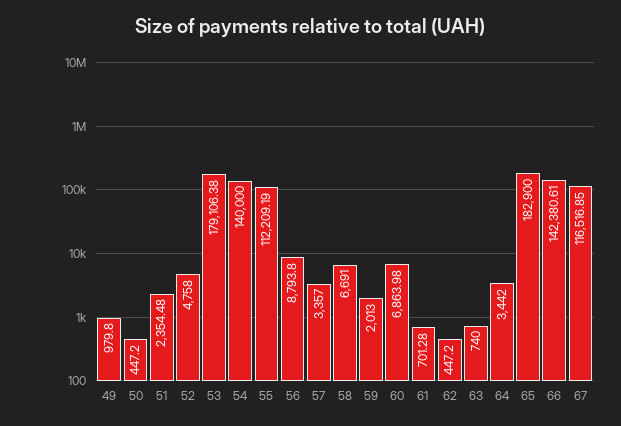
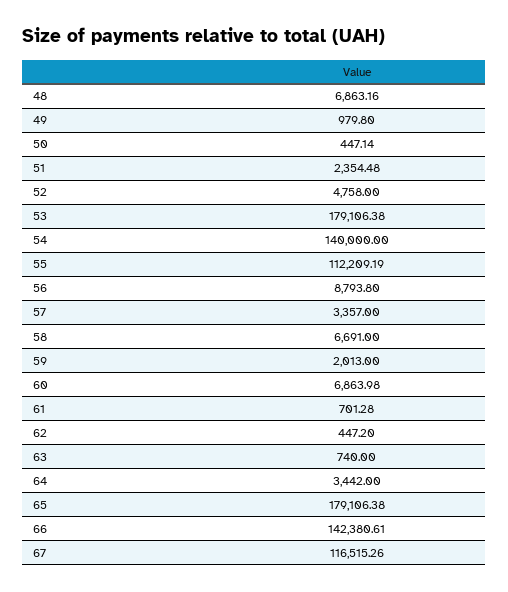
50: 447.2 -> 447.14
65: 182900 -> 179106.38
67: 116516.85 -> 116515.26
48: none -> 6863.16

